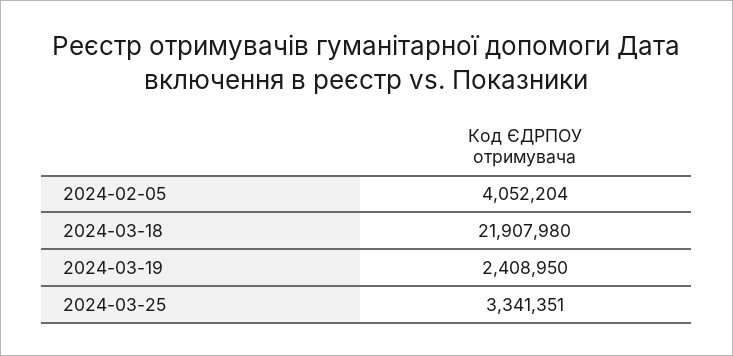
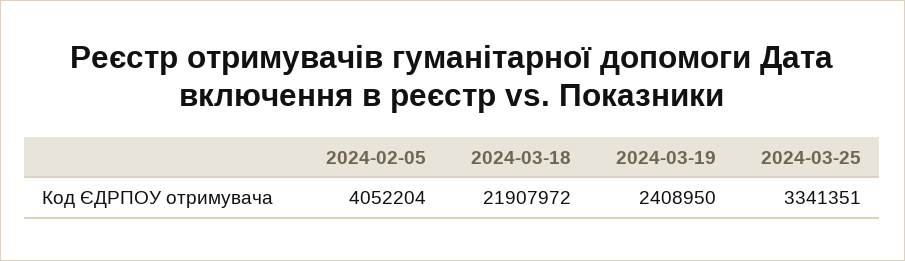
2024-03-18: 21907980 -> 21907972

